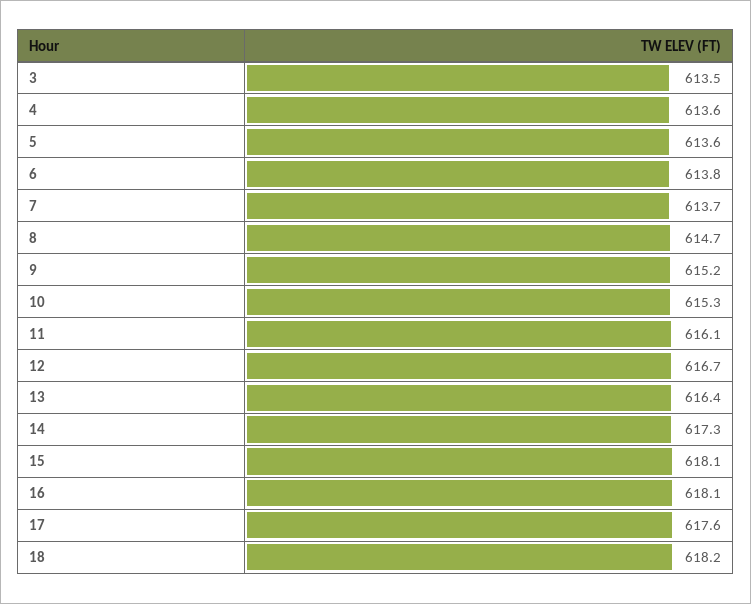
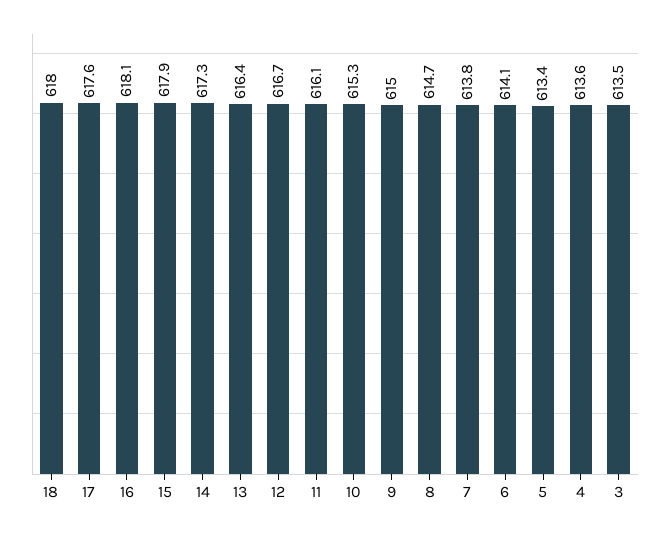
5: 613.6 -> 613.4
6: 613.8 -> 614.1
7: 613.7 -> 613.8
9: 615.2 -> 615
15: 618.1 -> 617.9
18: 618.2 -> 618

